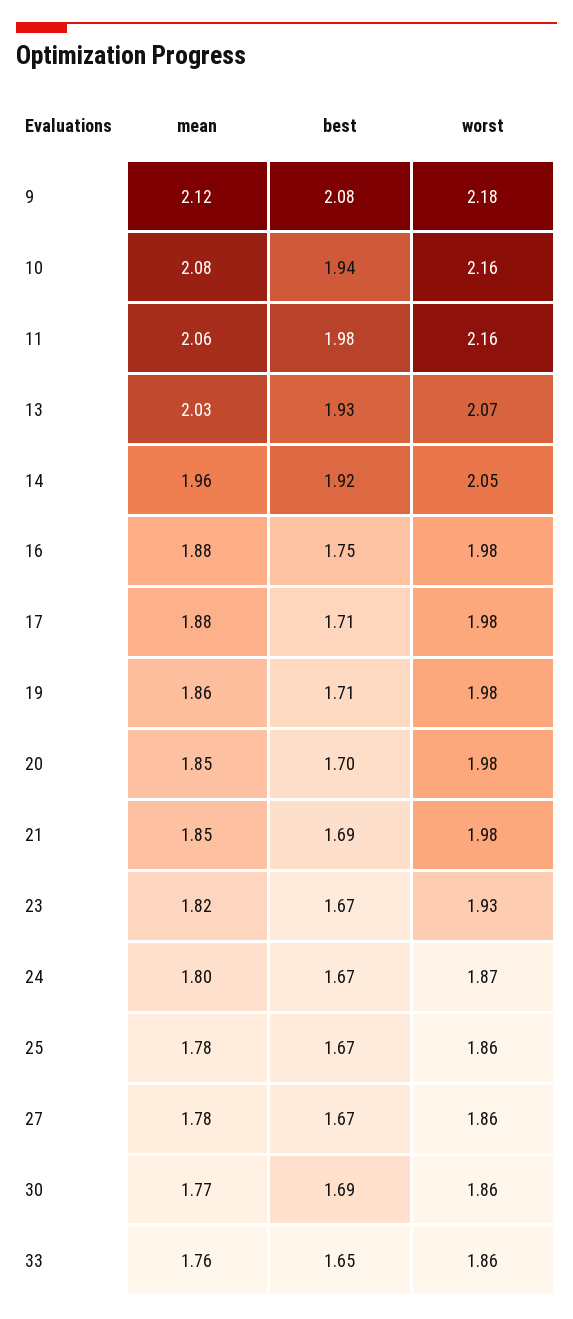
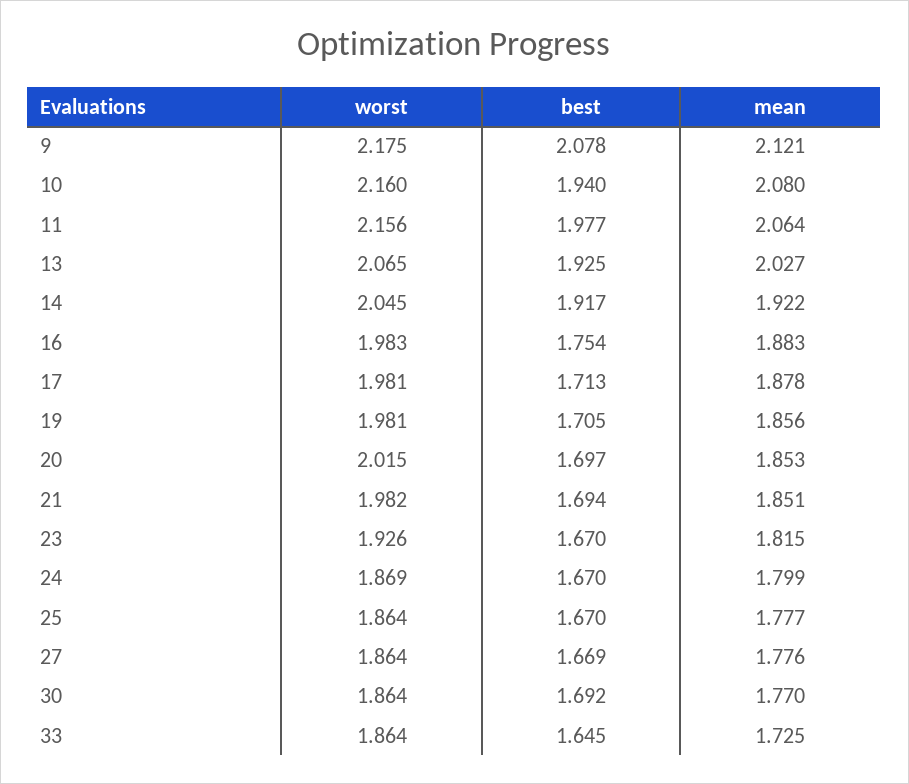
mean, 14: 1.96 -> 1.922
worst, 20: 1.98 -> 2.015
mean, 33: 1.76 -> 1.725

